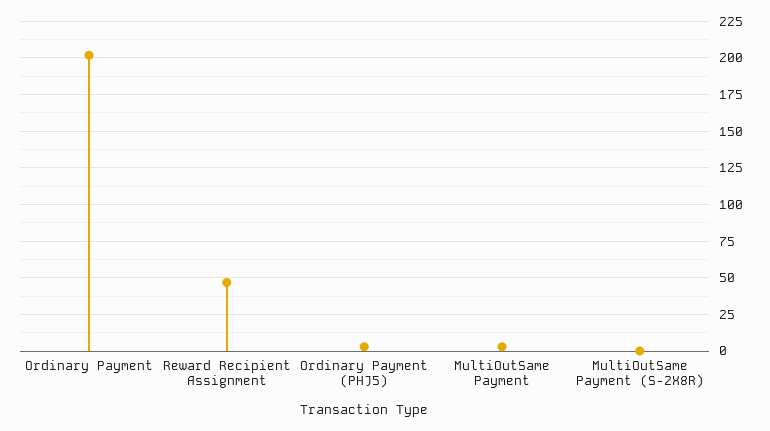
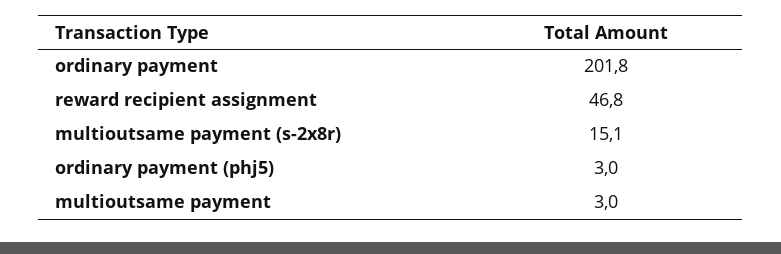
MultiOutSame Payment (S-2X8R): 0 -> 15.1

